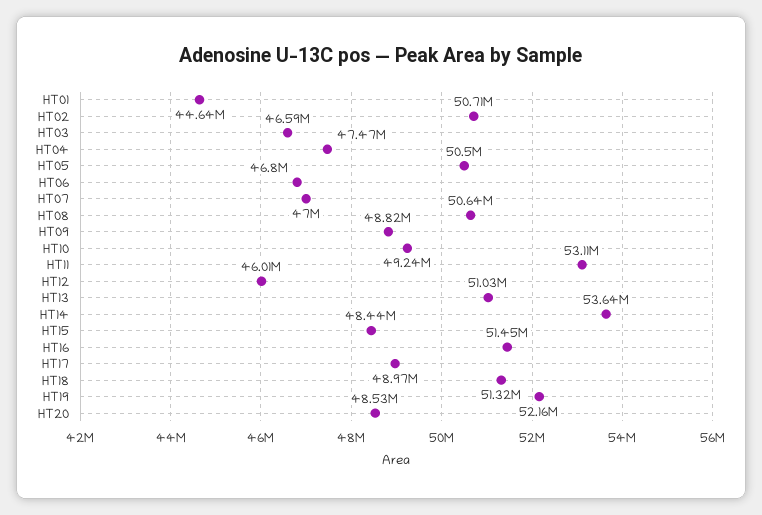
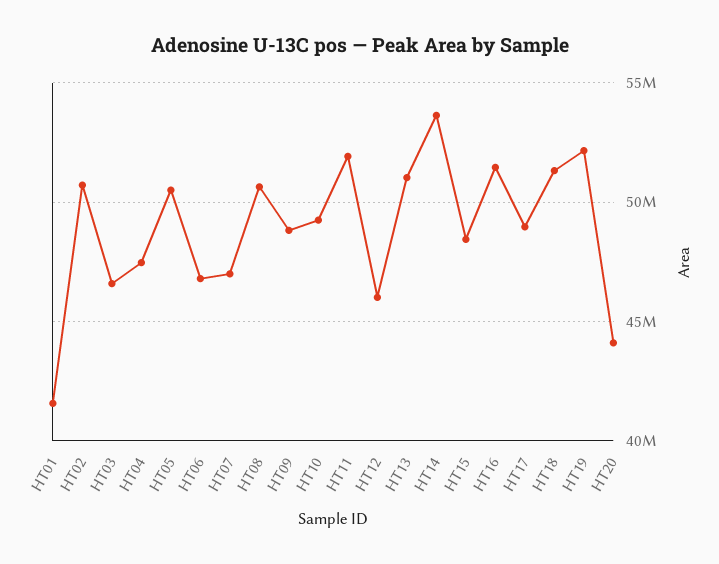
HT01: 44640000 -> 41500000
HT11: 53110000 -> 52000000
HT20: 48530000 -> 44000000

